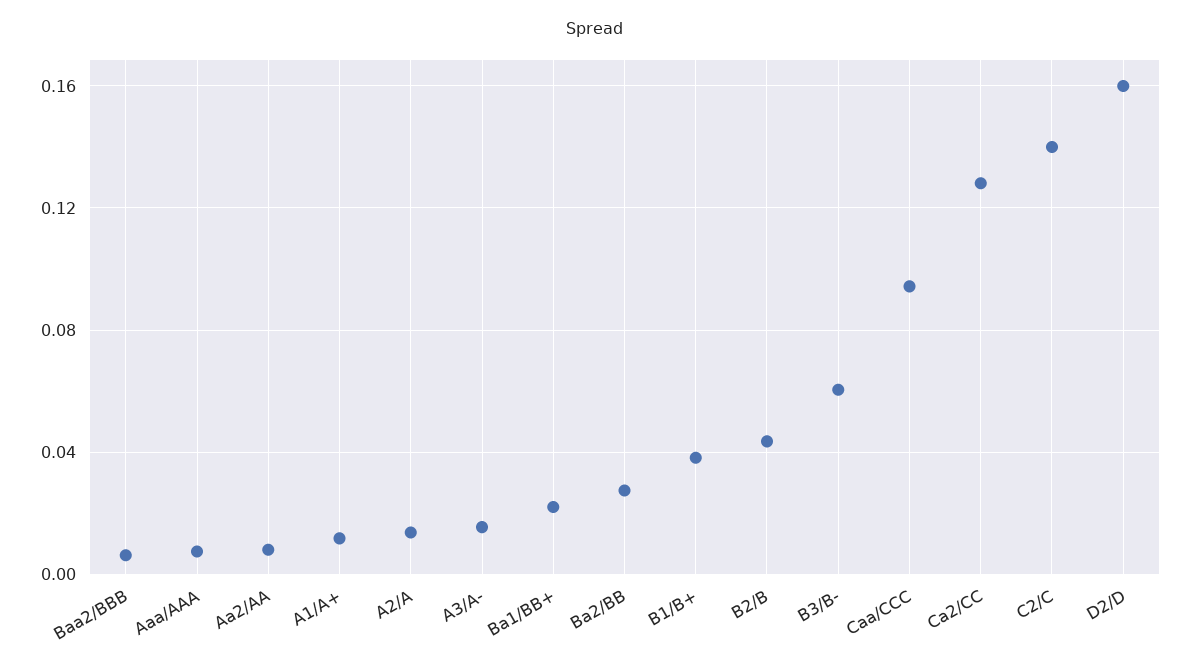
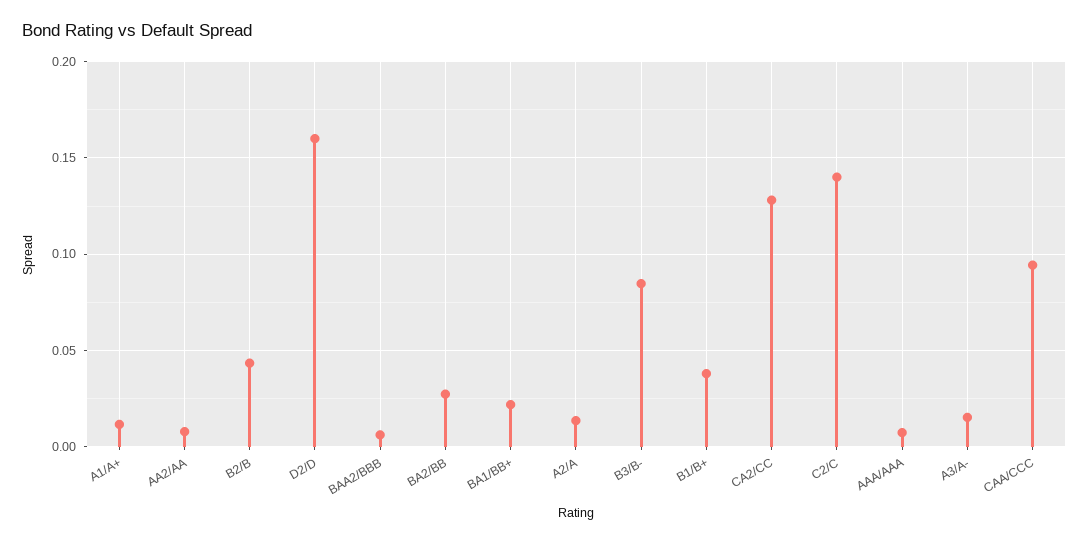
B3/B-: 0.06 -> 0.085

